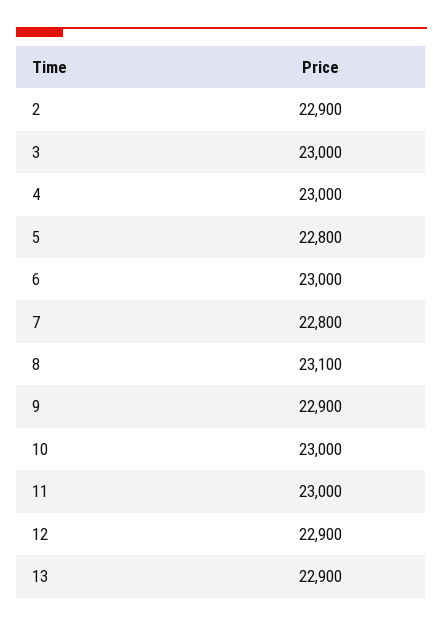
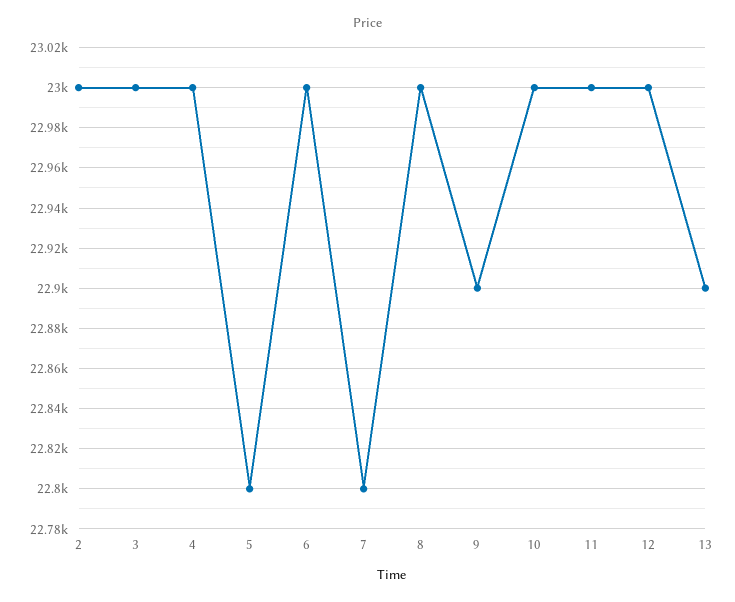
2: 22900 -> 23000
8: 23100 -> 23000
12: 22900 -> 23000

